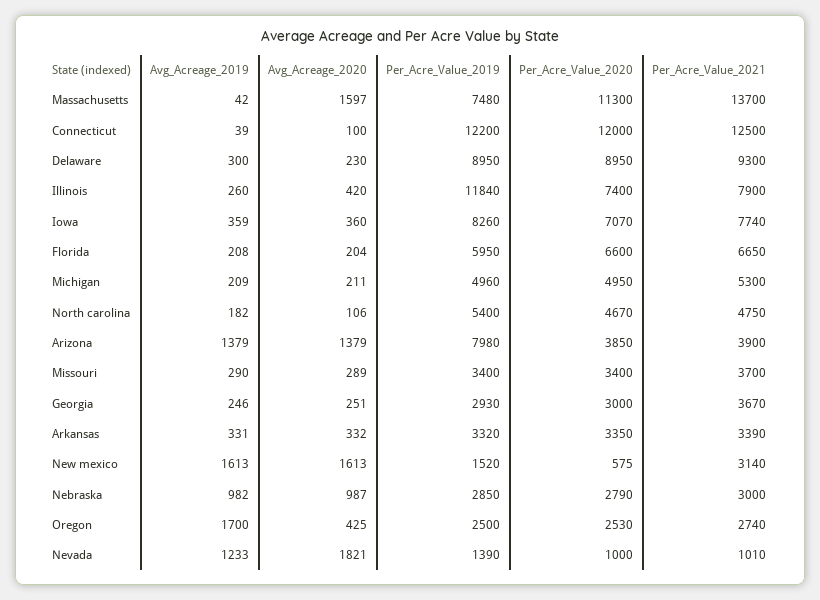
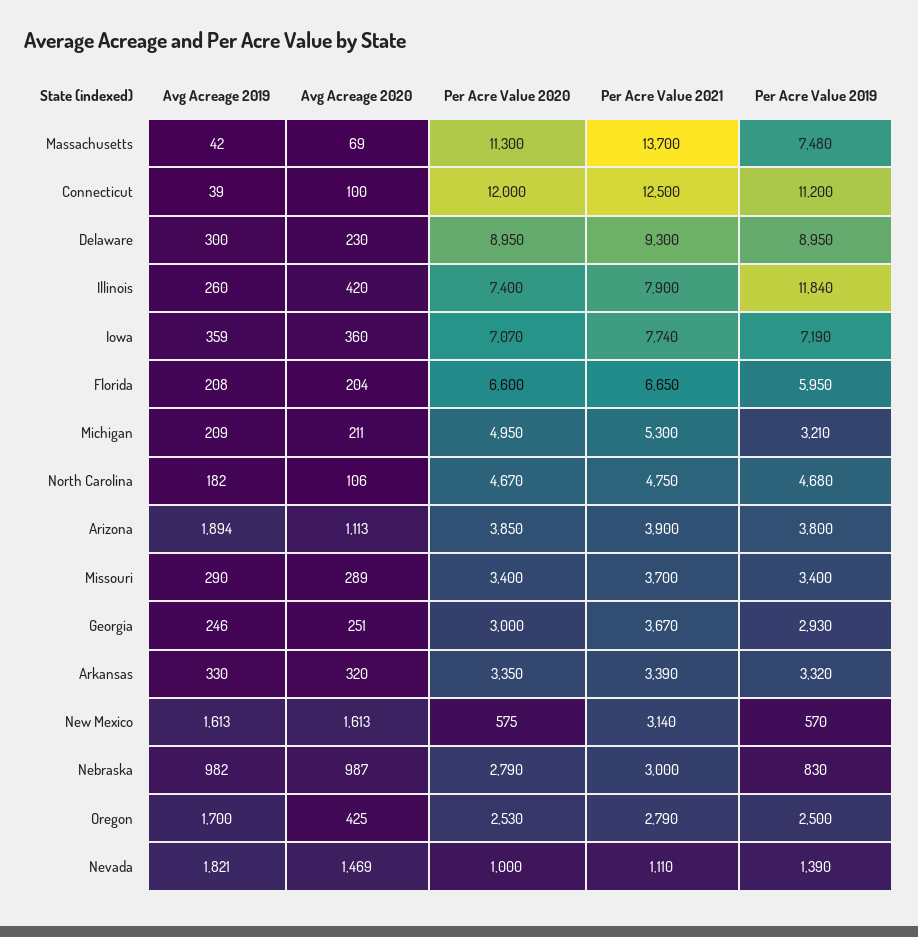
Avg_Acreage_2020, Massachusetts: 1597 -> 69
Per_Acre_Value_2019, Connecticut: 12200 -> 11200
Per_Acre_Value_2019, Iowa: 8260 -> 7190
Per_Acre_Value_2019, Michigan: 4960 -> 3210
Per_Acre_Value_2019, North carolina: 5400 -> 4680
Avg_Acreage_2019, Arizona: 1379 -> 1894
Avg_Acreage_2020, Arizona: 1379 -> 1113
Per_Acre_Value_2019, Arizona: 7980 -> 3800
Avg_Acreage_2019, Arkansas: 331 -> 330
Avg_Acreage_2020, Arkansas: 332 -> 320
Per_Acre_Value_2019, New mexico: 1520 -> 570
Per_Acre_Value_2019, Nebraska: 2850 -> 830
Per_Acre_Value_2021, Oregon: 2740 -> 2790
Avg_Acreage_2019, Nevada: 1233 -> 1821
Avg_Acreage_2020, Nevada: 1821 -> 1469
Per_Acre_Value_2021, Nevada: 1010 -> 1110

